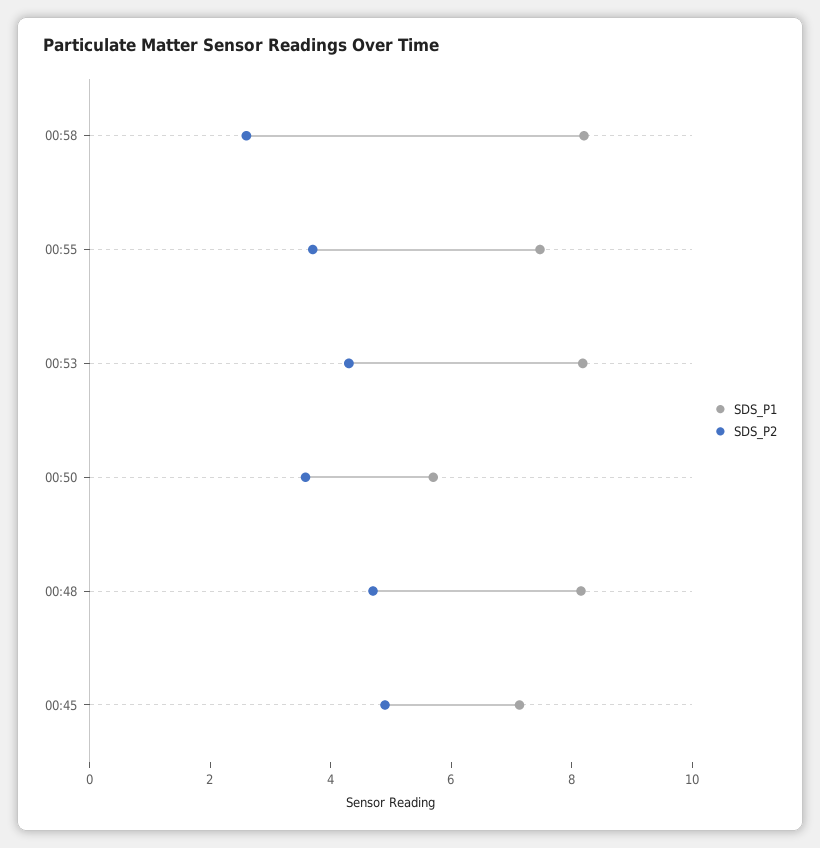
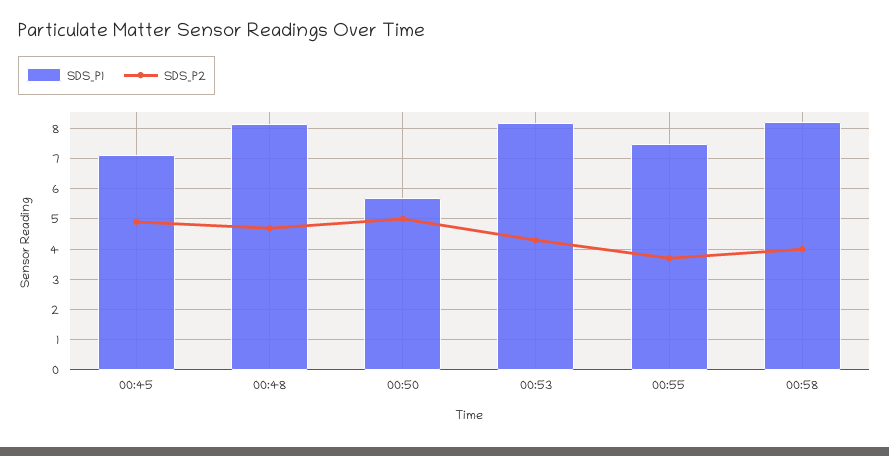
SDS_P2, 00:58: 2.5 -> 4
SDS_P2, 00:50: 3.5 -> 5

